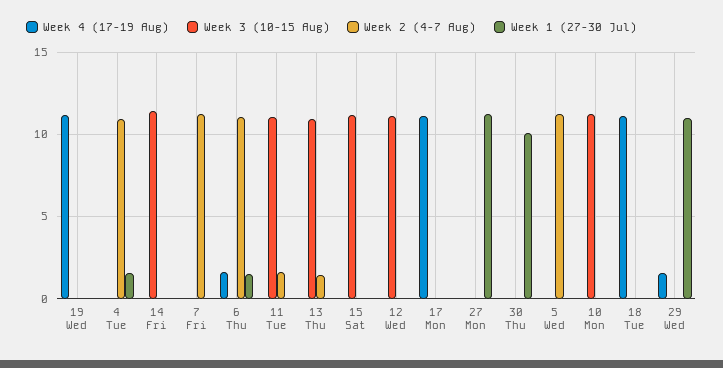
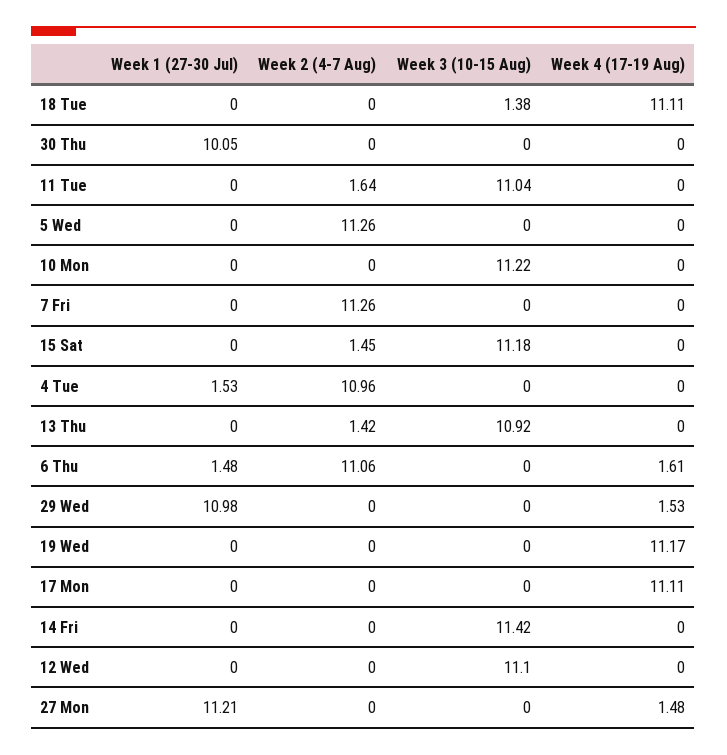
Week 2 (4-7 Aug), 15 Sat: 0 -> 1.45
Week 4 (17-19 Aug), 27 Mon: 0 -> 1.48
Week 3 (10-15 Aug), 18 Tue: 0 -> 1.38

